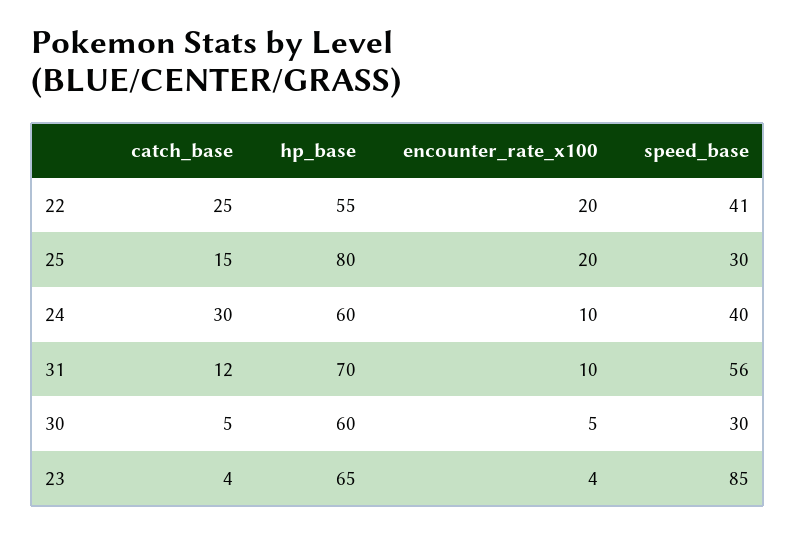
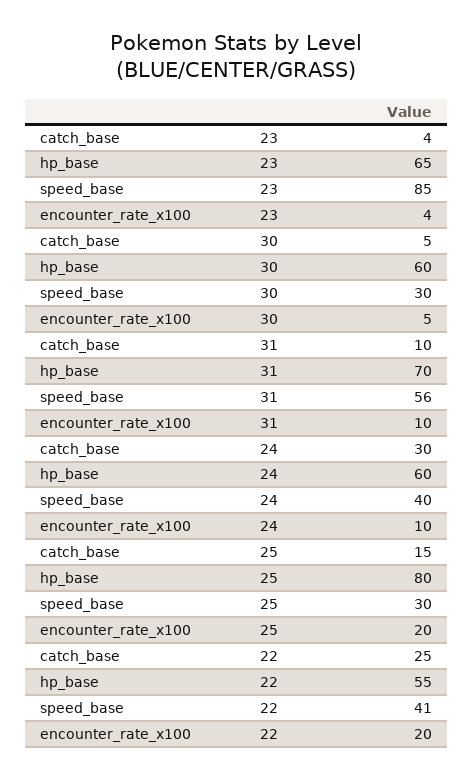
catch_base, 31: 12 -> 10

